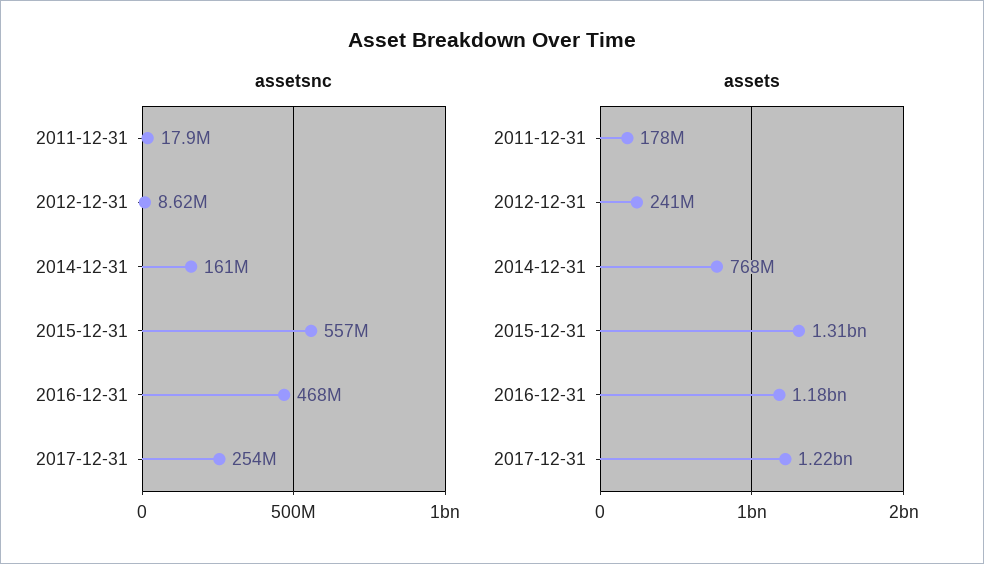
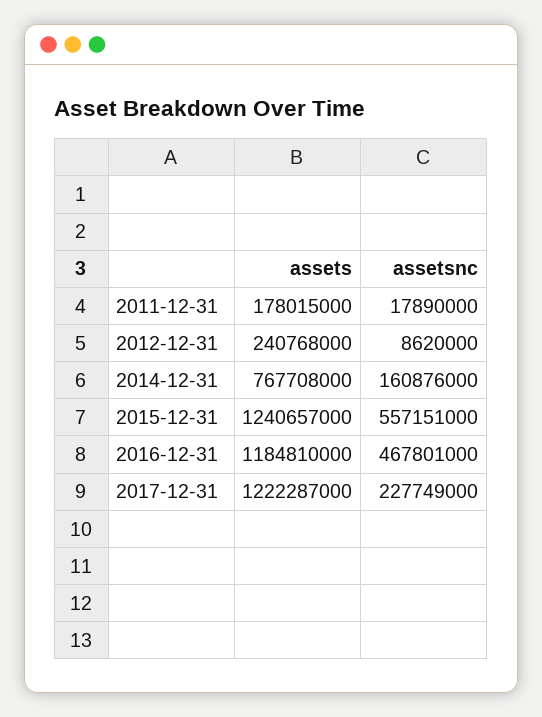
assetsnc, 2017-12-31: 254000000 -> 227749000
assets, 2015-12-31: 1310000000 -> 1240657000

